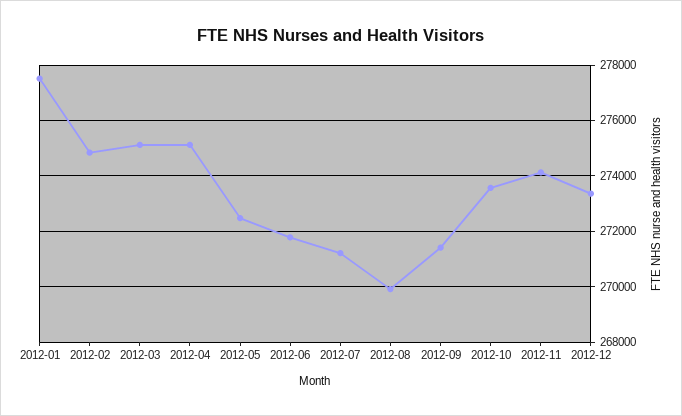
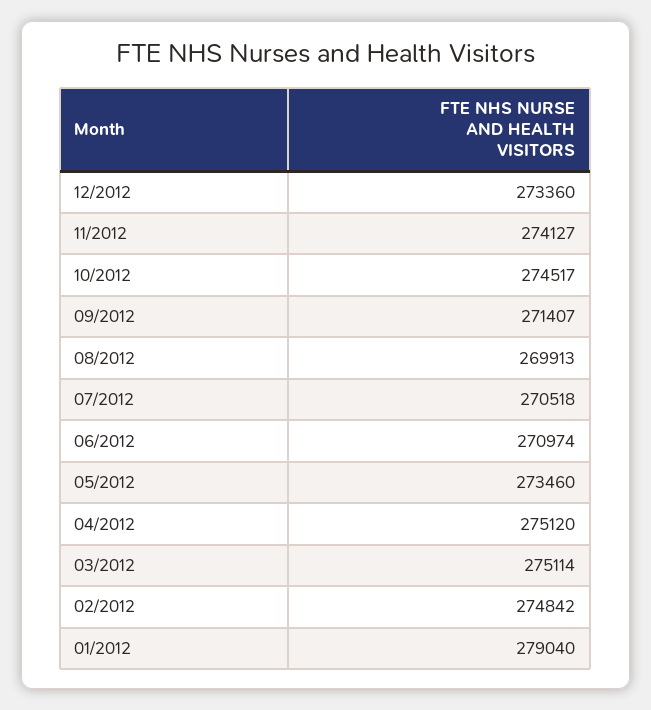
2012-01: 277500 -> 279040
2012-05: 272500 -> 273460
2012-06: 271750 -> 270974
2012-07: 271250 -> 270518
2012-10: 273500 -> 274517

